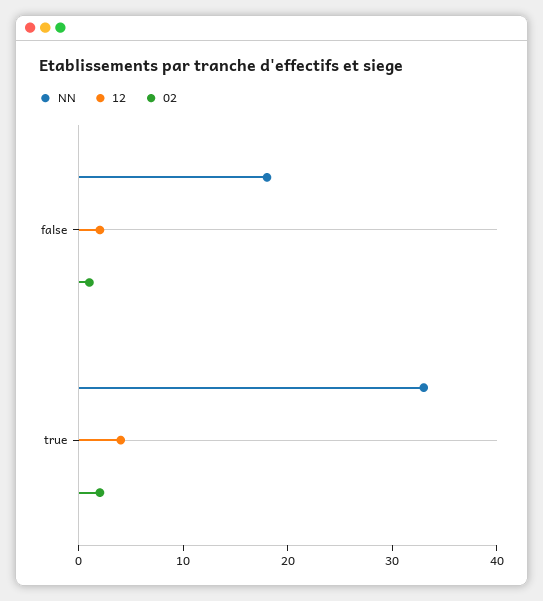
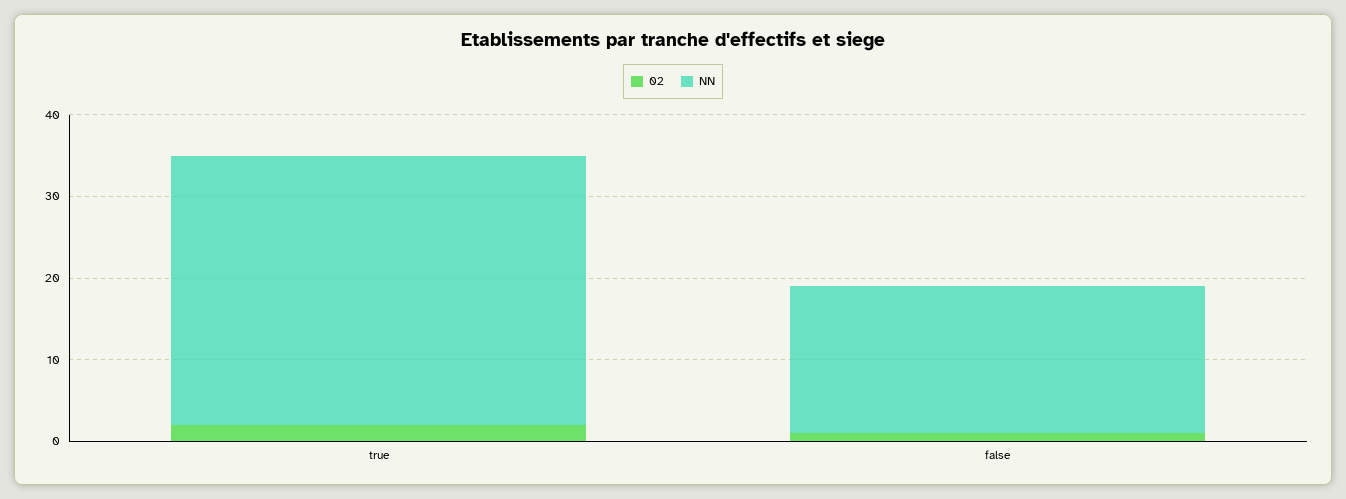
12, false: 2 -> none
12, true: 4 -> none

